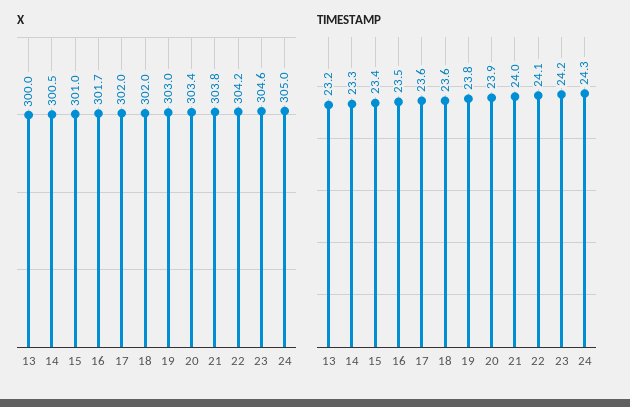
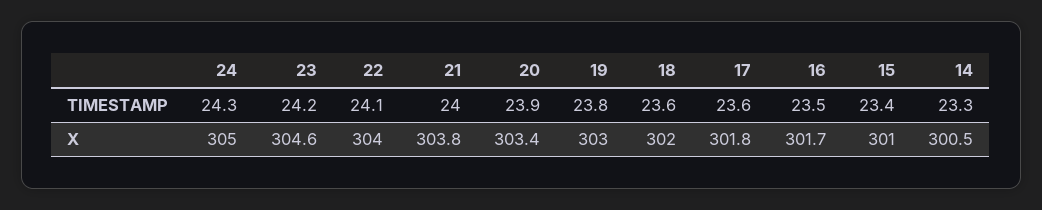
X, 13: 300 -> none
X, 17: 302 -> 301.8
X, 22: 304.2 -> 304
TIMESTAMP, 13: 23.2 -> none

